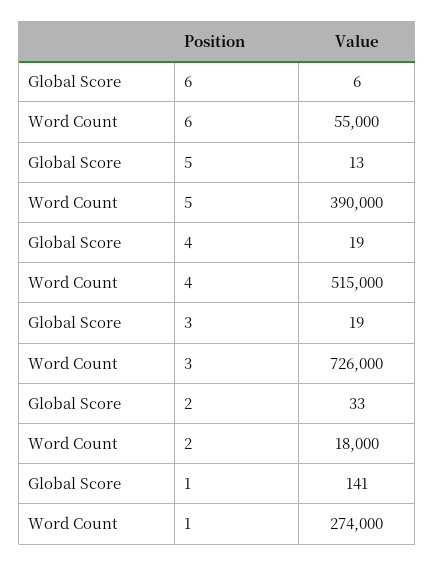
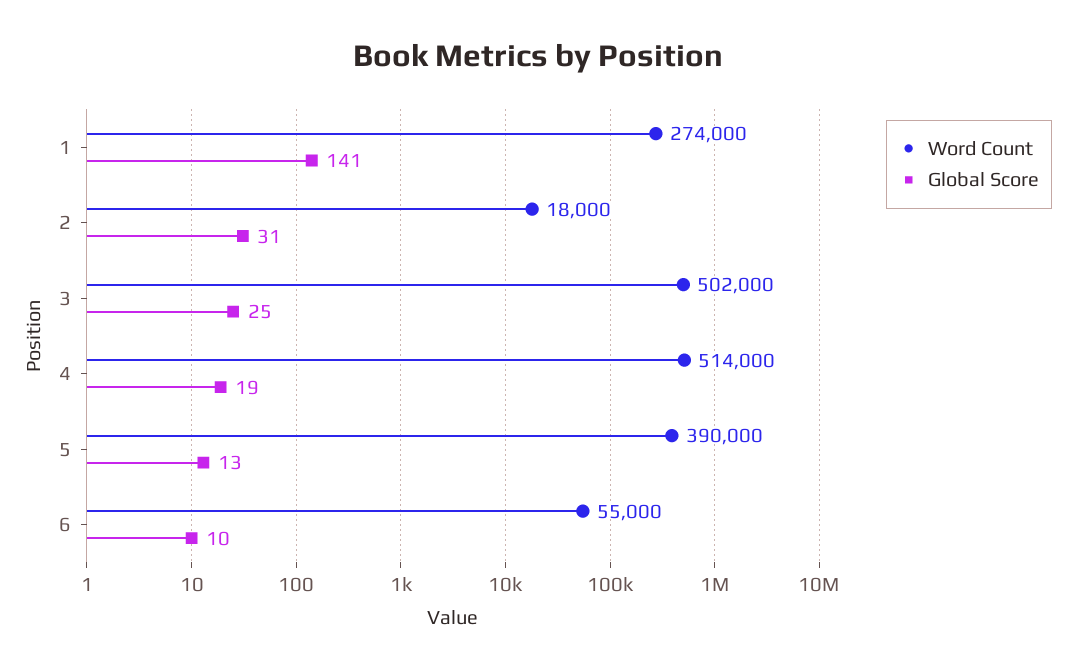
Global Score, 6: 6 -> 10
Word Count, 4: 515000 -> 514000
Global Score, 3: 19 -> 25
Word Count, 3: 726000 -> 502000
Global Score, 2: 33 -> 31

